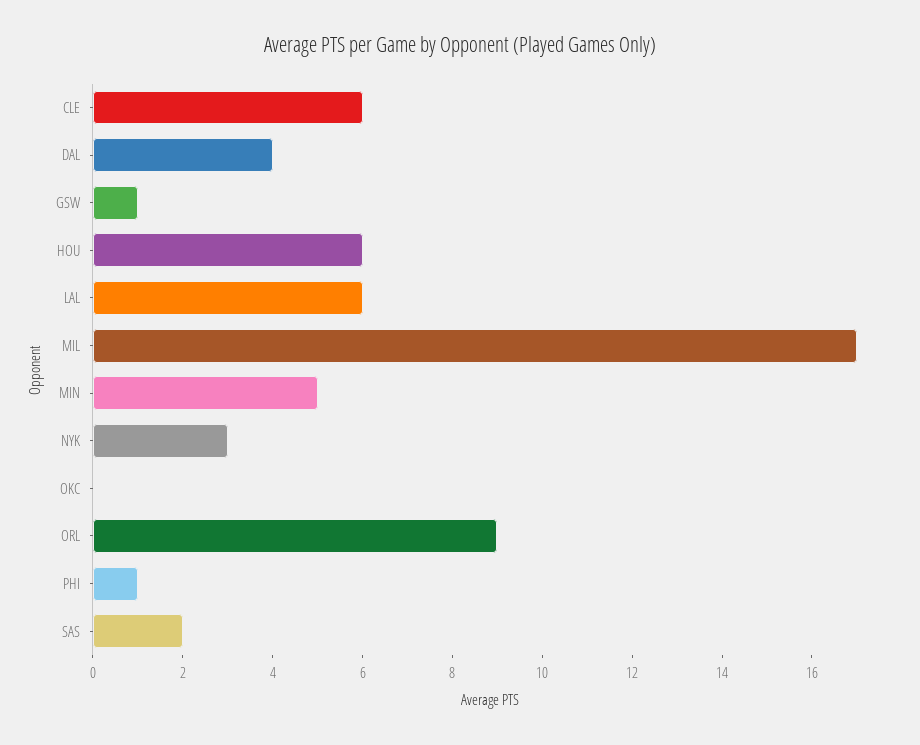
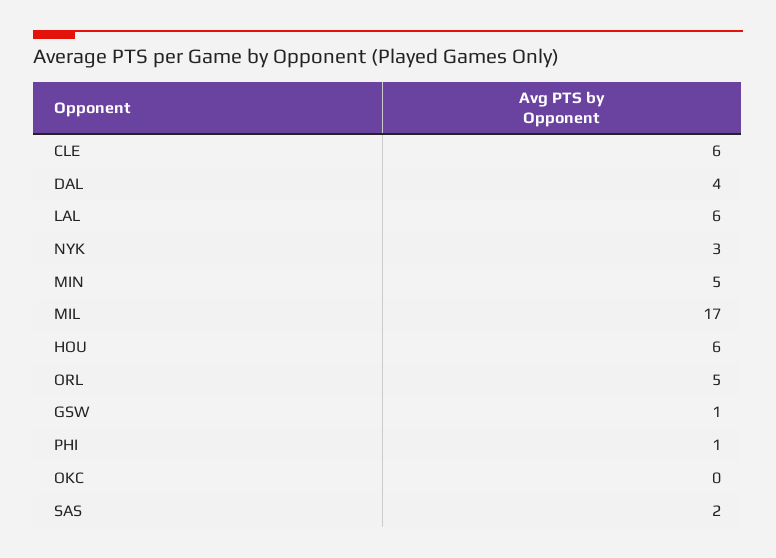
ORL: 9 -> 5

